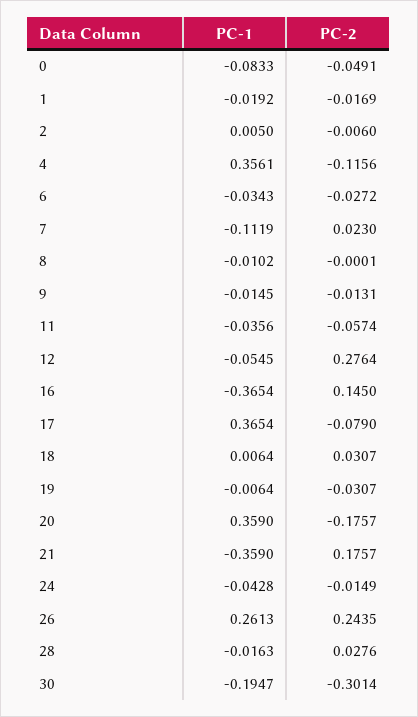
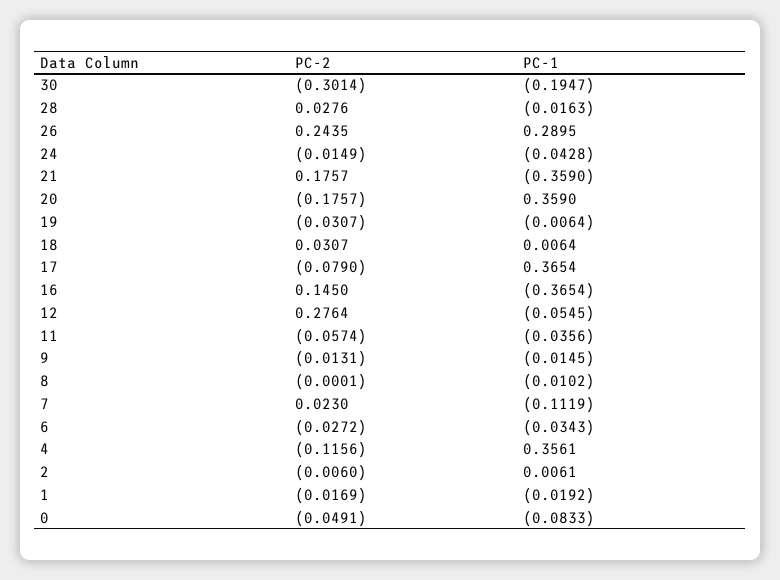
PC-1, 2: 0.005 -> 0.0061
PC-1, 26: 0.2613 -> 0.2895

